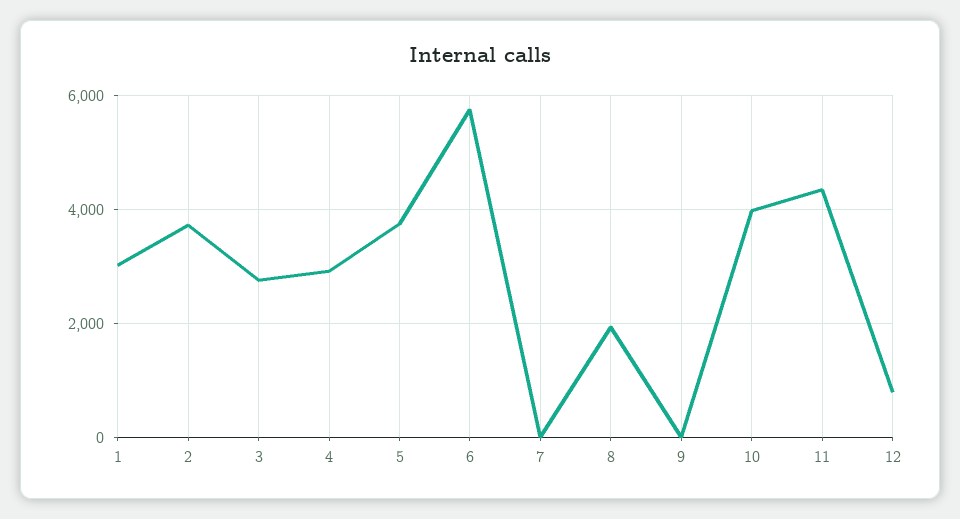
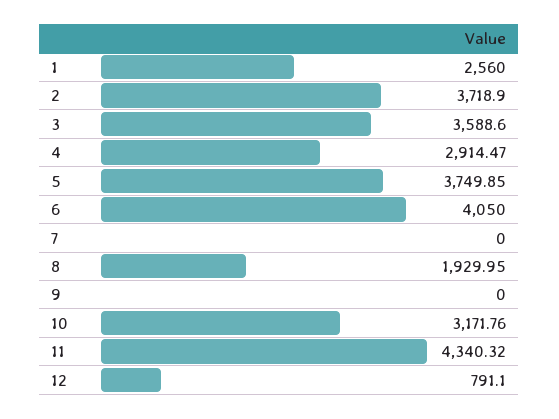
1: 3000 -> 2560
3: 2800 -> 3588.6
6: 5800 -> 4050
10: 4000 -> 3171.76

